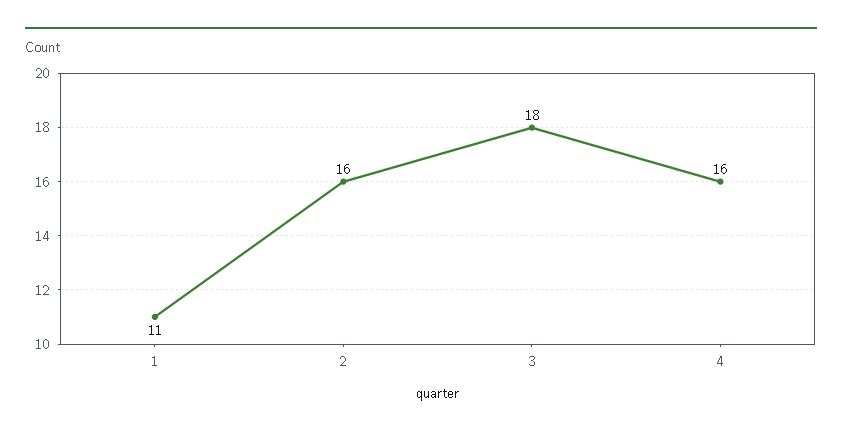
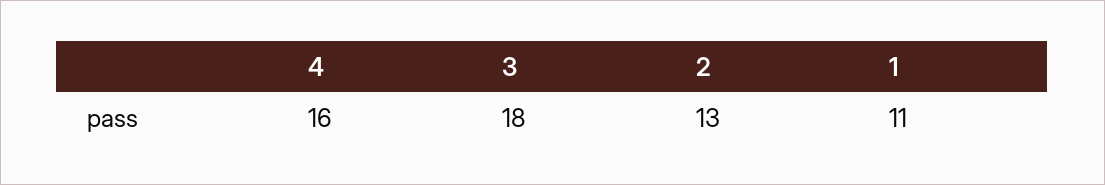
2: 16 -> 13

